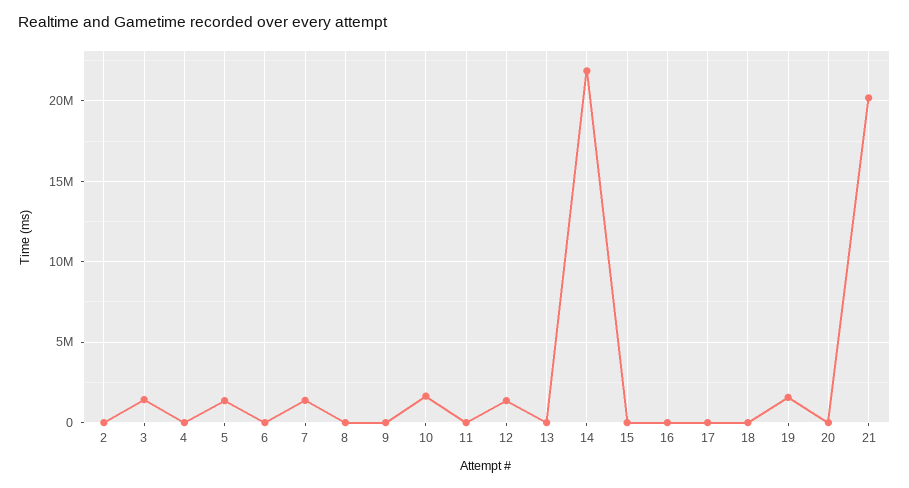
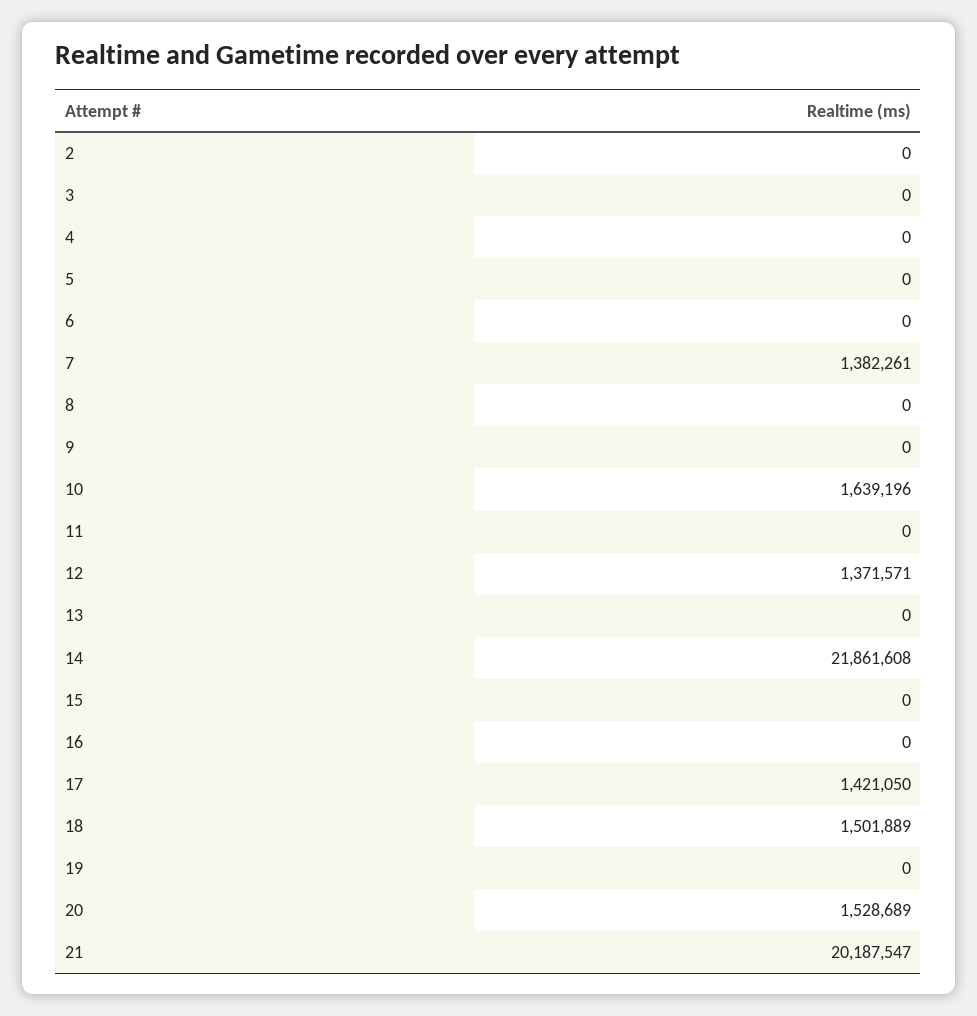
3: 1500000 -> 0
5: 1500000 -> 0
17: 0 -> 1421050
18: 0 -> 1501889
19: 1500000 -> 0
20: 0 -> 1528689

